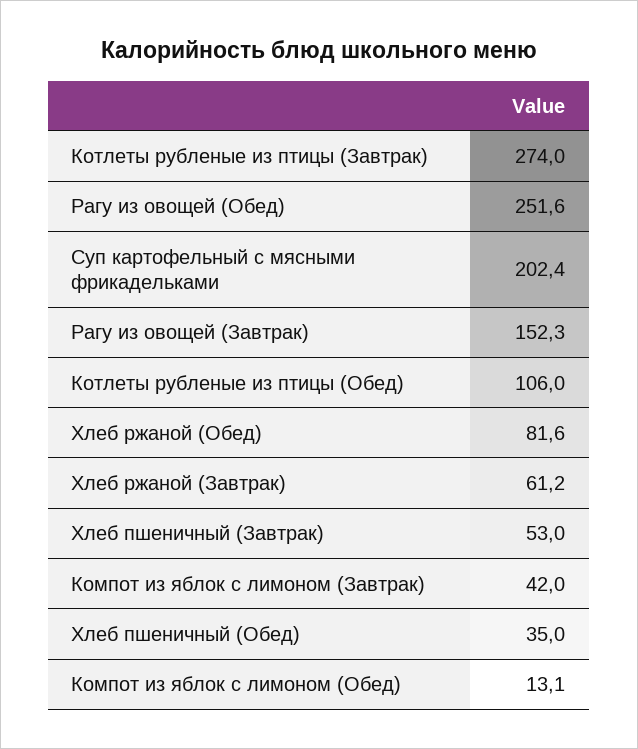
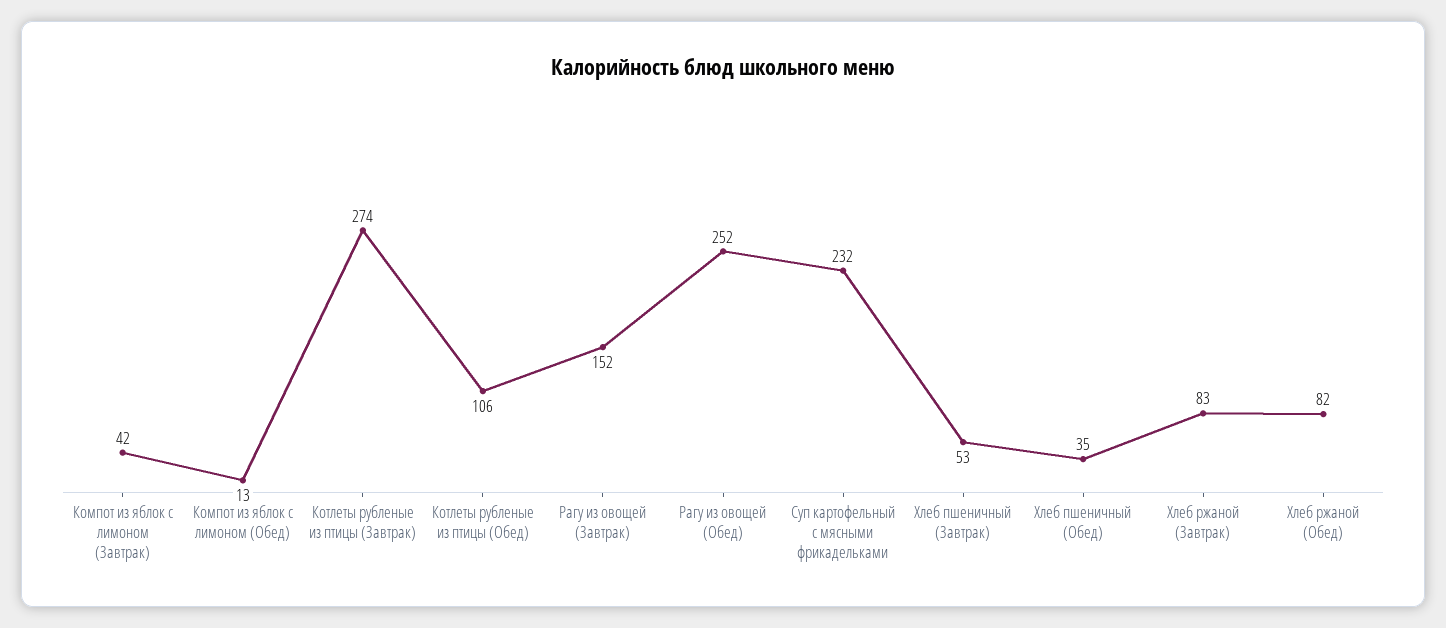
Суп картофельный с мясными фрикадельками: 202.4 -> 232
Хлеб ржаной (Завтрак): 61.2 -> 83

